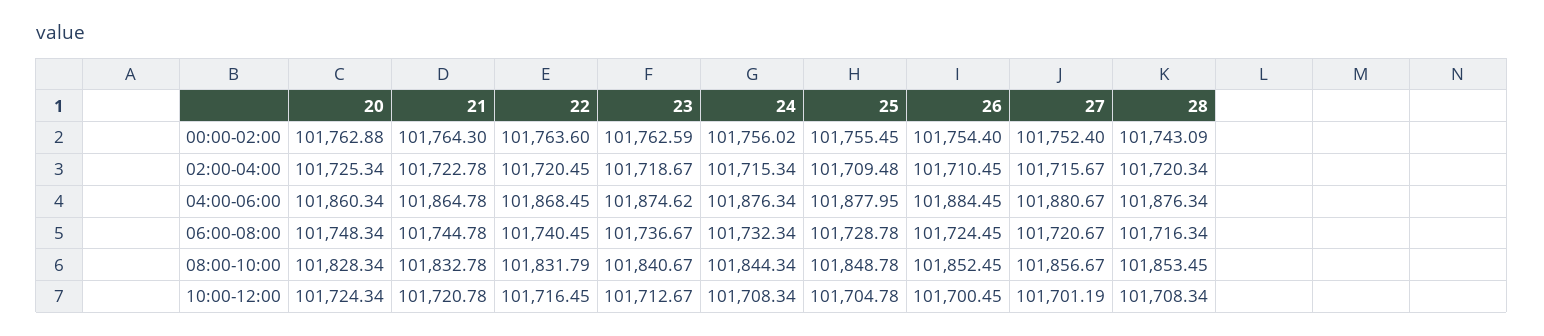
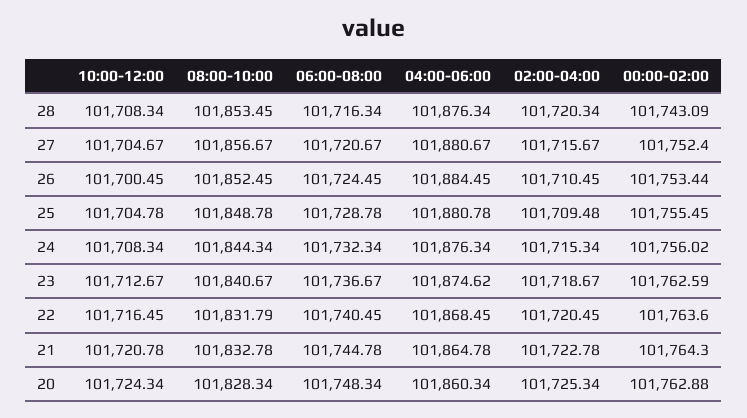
26, 00:00-02:00: 101754.4 -> 101753.44
25, 04:00-06:00: 101877.95 -> 101880.78
27, 10:00-12:00: 101701.19 -> 101704.67

